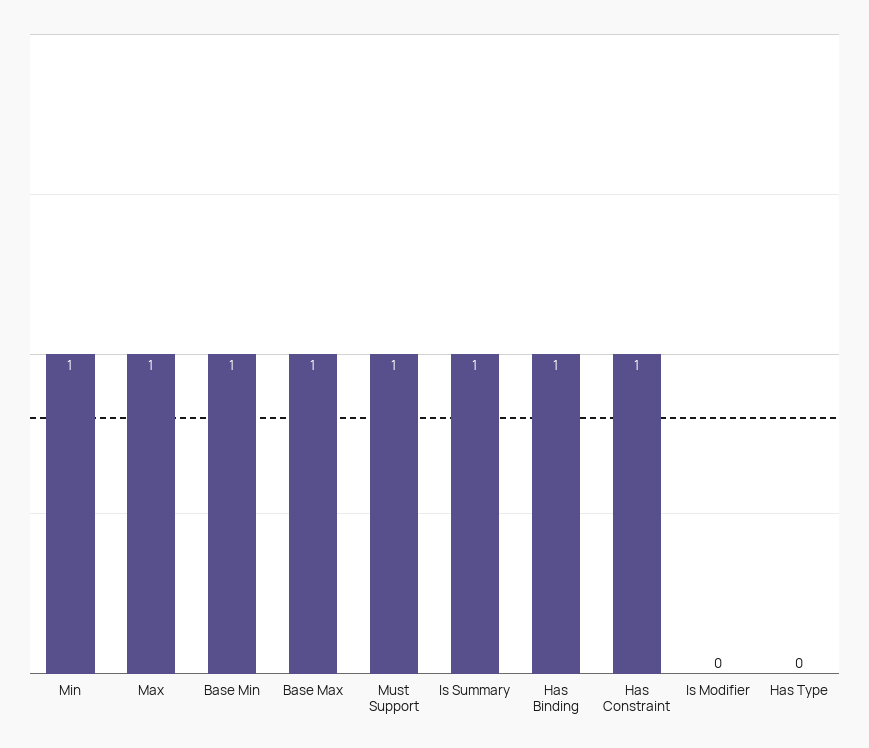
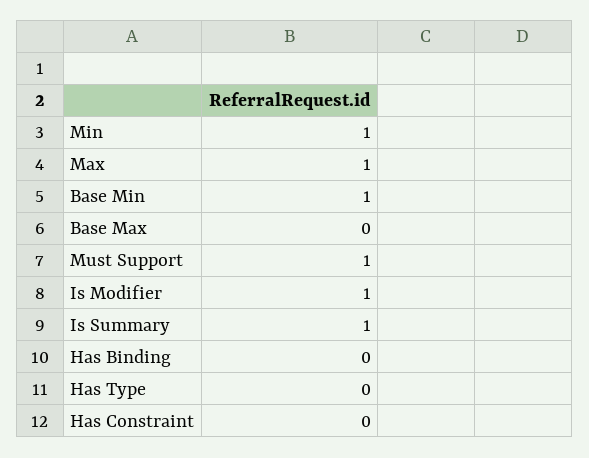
Base Max: 1 -> 0
Has Binding: 1 -> 0
Has Constraint: 1 -> 0
Is Modifier: 0 -> 1

